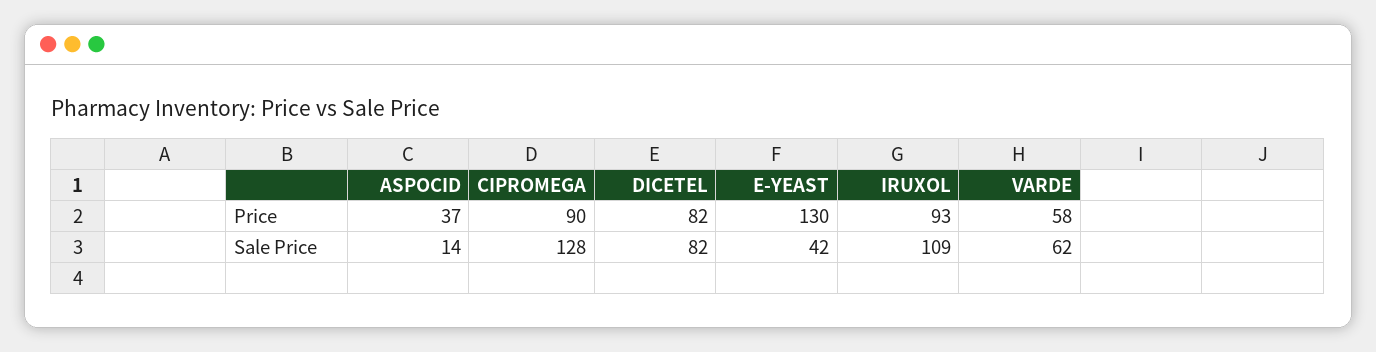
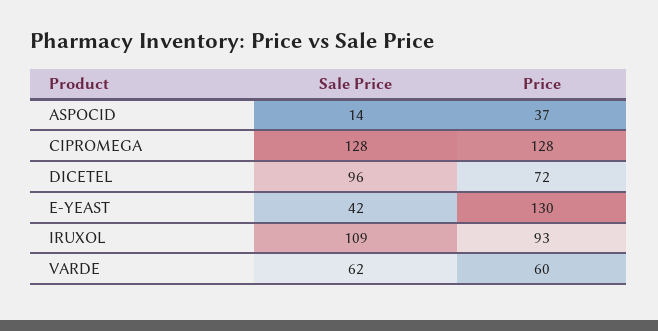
CIPROMEGA, Price: 90 -> 128
DICETEL, Price: 82 -> 72
VARDE, Price: 58 -> 60
DICETEL, Sale Price: 82 -> 96

